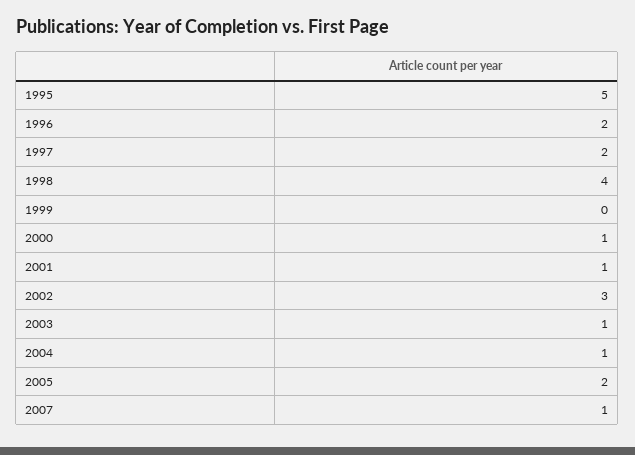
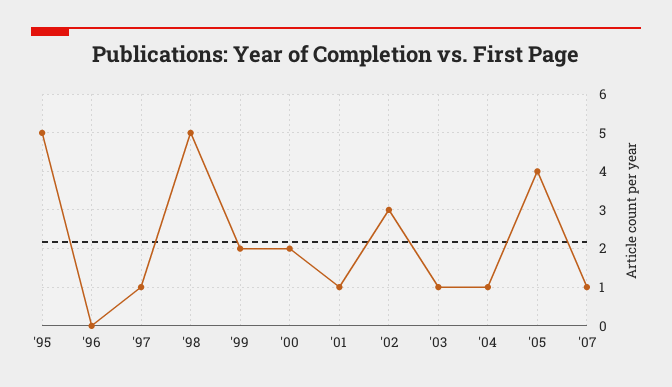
1996: 2 -> 0
1997: 2 -> 1
1998: 4 -> 5
1999: 0 -> 2
2000: 1 -> 2
2005: 2 -> 4

